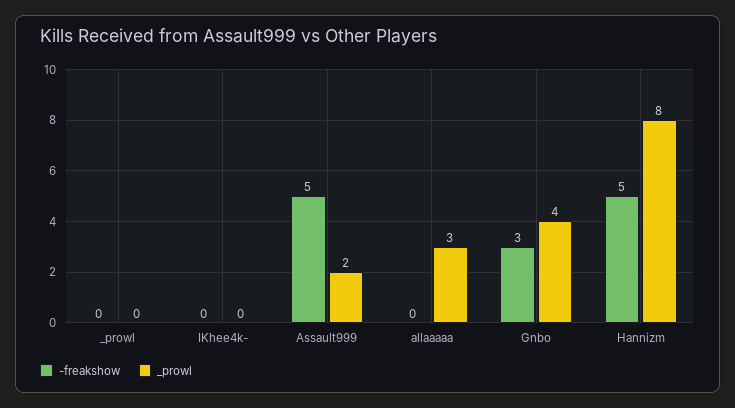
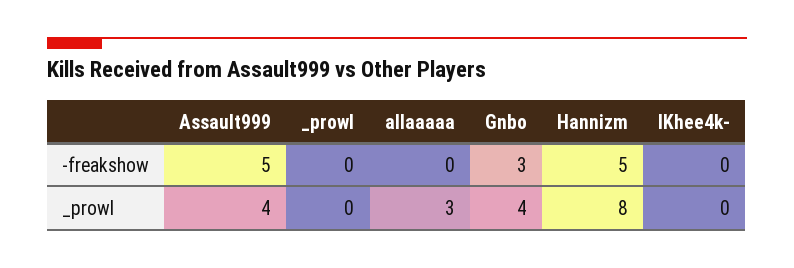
_prowl, Assault999: 2 -> 4

